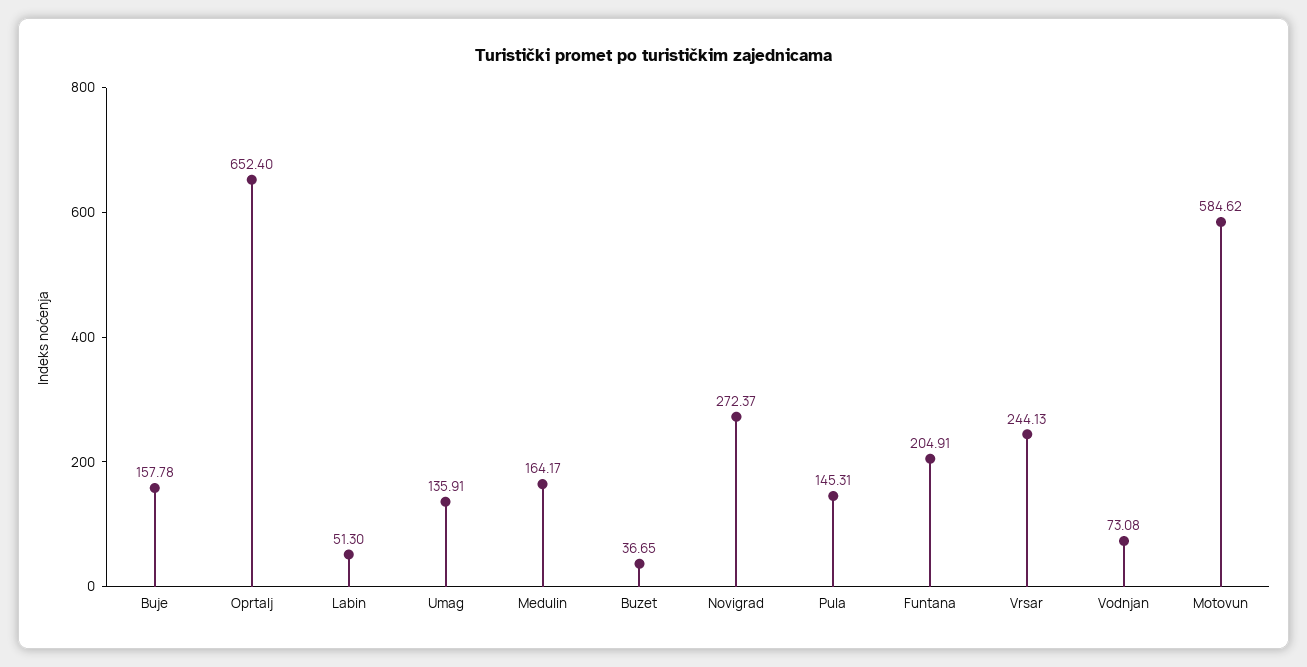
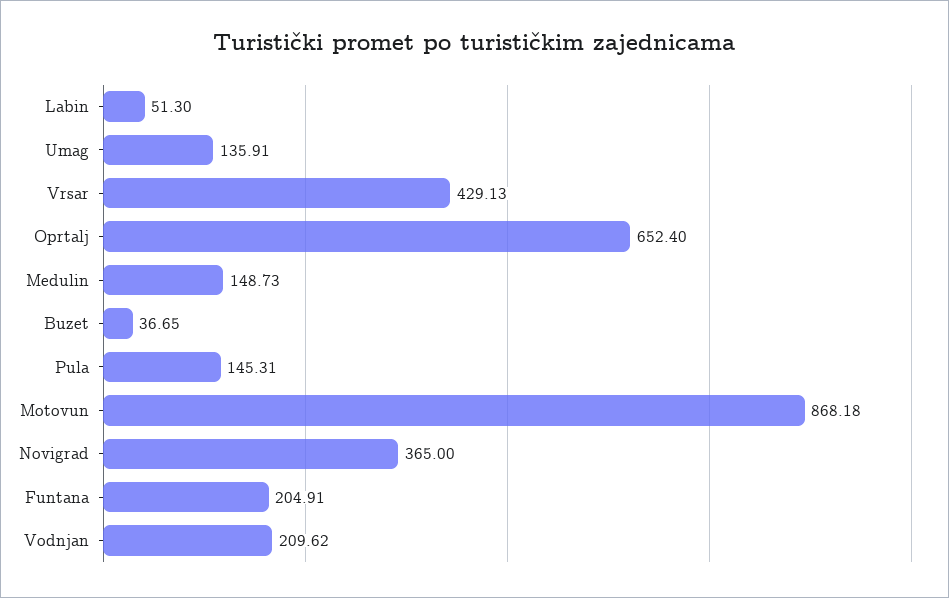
Buje: 157.78 -> none
Medulin: 164.17 -> 148.73
Novigrad: 272.37 -> 365
Vrsar: 244.13 -> 429.13
Vodnjan: 73.08 -> 209.62
Motovun: 584.62 -> 868.18

